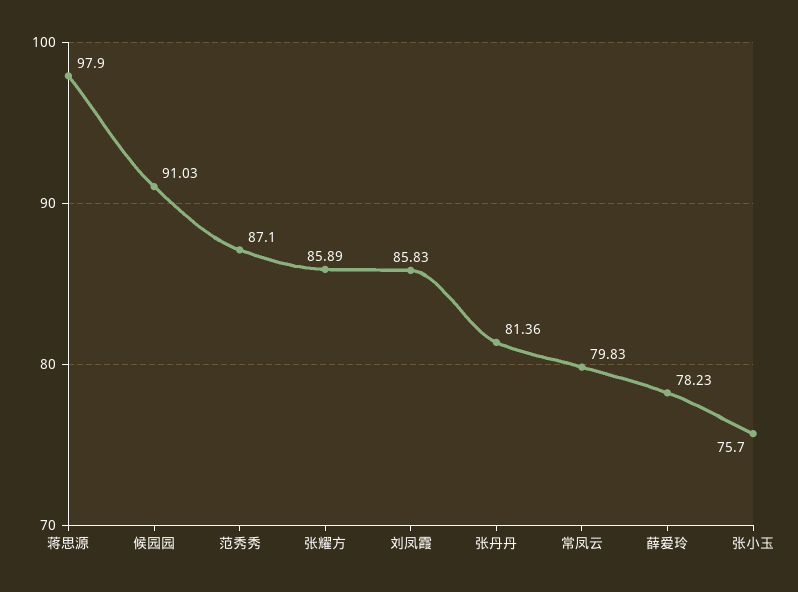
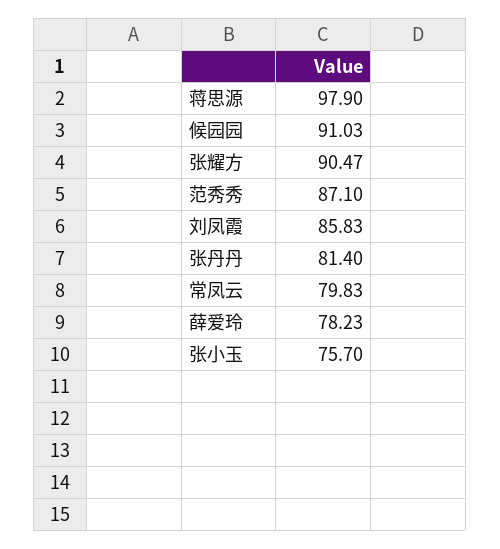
张耀方: 85.89 -> 90.47
张丹丹: 81.36 -> 81.4

